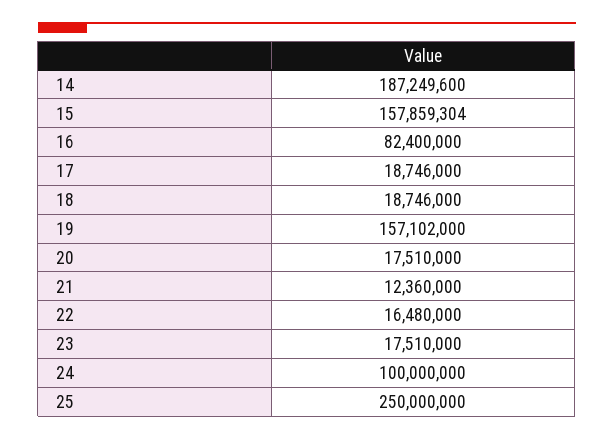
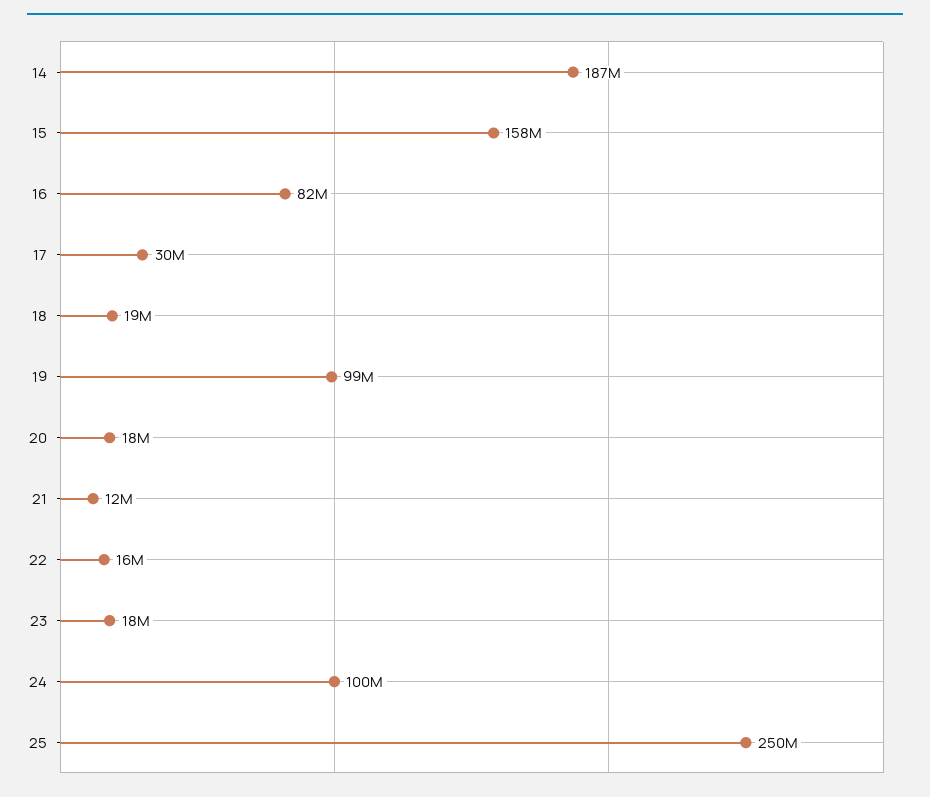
17: 18746000 -> 30000000
19: 157102000 -> 99000000

